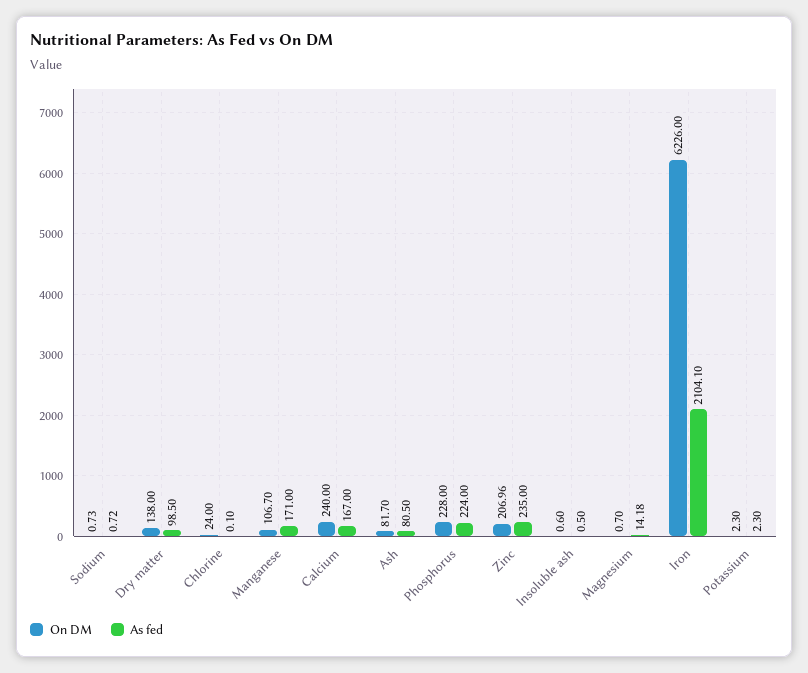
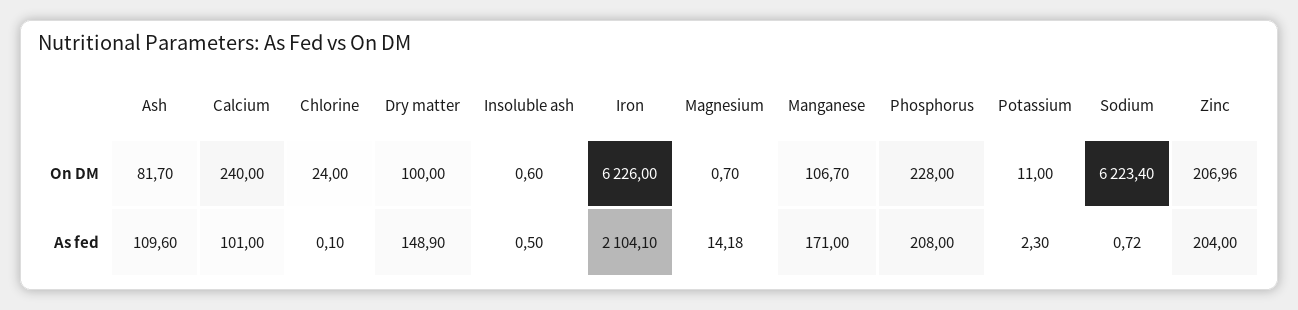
On DM, Sodium: 0.73 -> 6223.4
On DM, Dry matter: 138 -> 100
As fed, Dry matter: 98.5 -> 148.9
As fed, Calcium: 167 -> 101
As fed, Ash: 80.5 -> 109.6
As fed, Phosphorus: 224 -> 208
As fed, Zinc: 235 -> 204
On DM, Potassium: 2.3 -> 11

